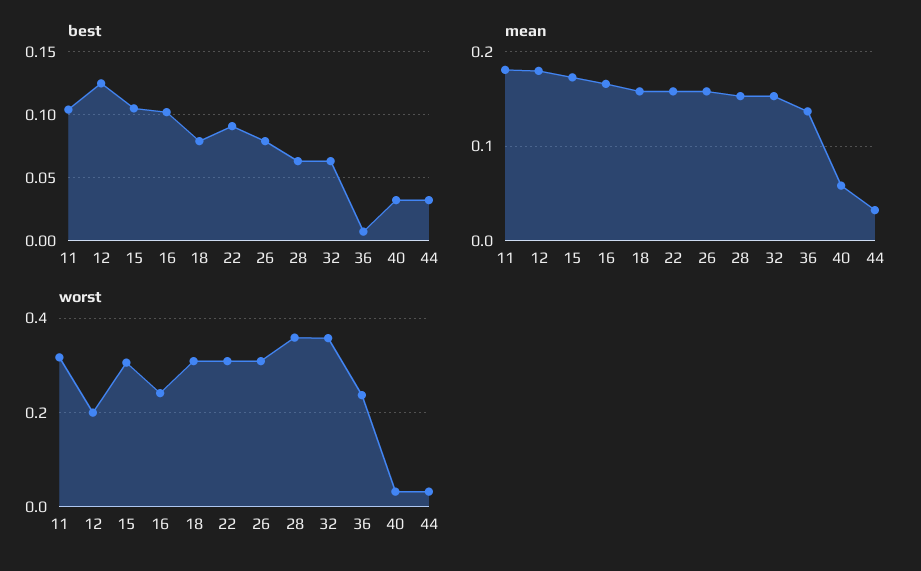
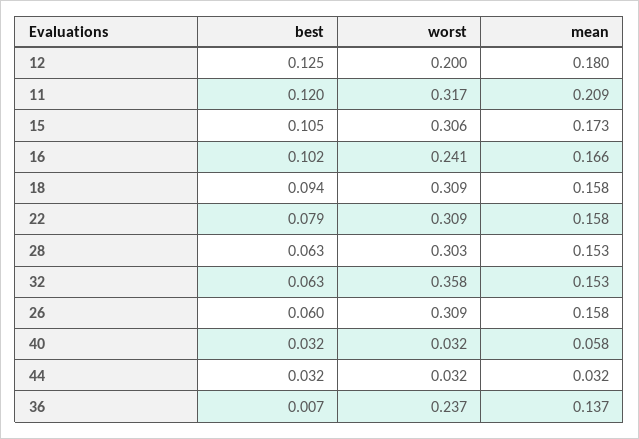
best, 11: 0.105 -> 0.12
best, 18: 0.08 -> 0.094
best, 22: 0.09 -> 0.079
best, 26: 0.08 -> 0.06
mean, 11: 0.18 -> 0.209
worst, 28: 0.36 -> 0.303

